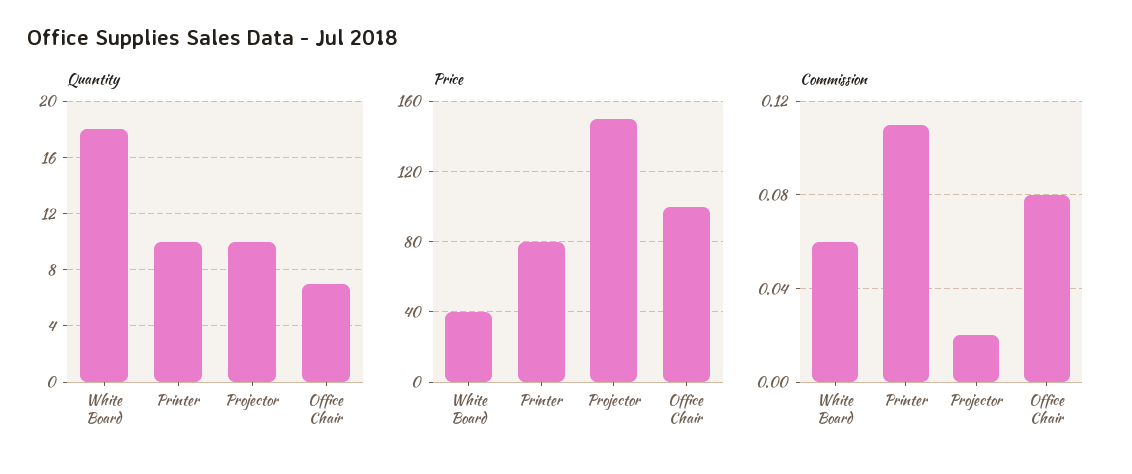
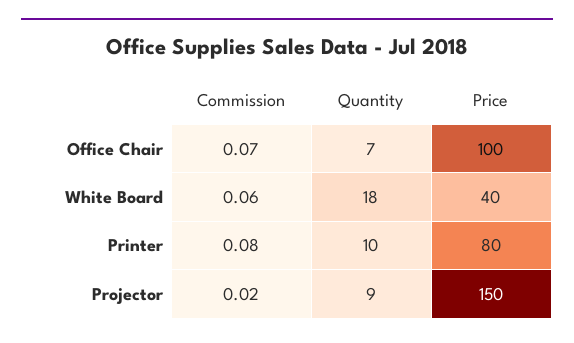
Quantity, Projector: 10 -> 9
Commission, Printer: 0.11 -> 0.08
Commission, Office Chair: 0.08 -> 0.07

